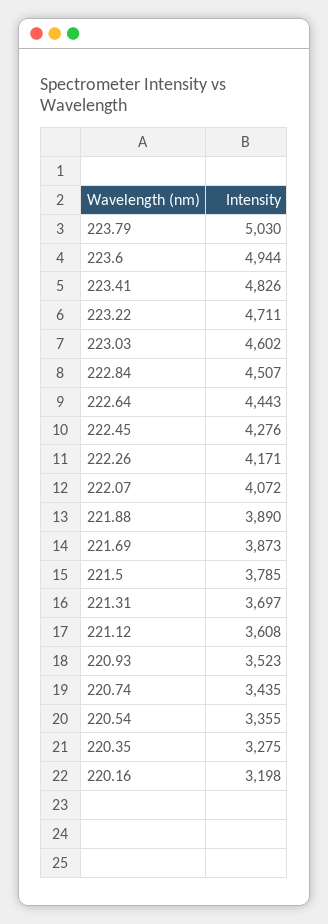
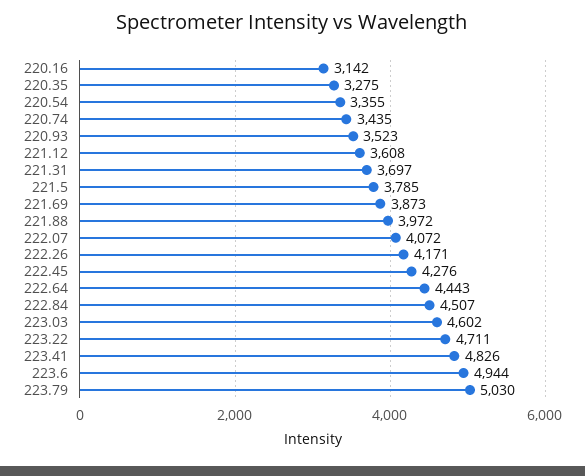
221.88: 3890 -> 3972
220.16: 3198 -> 3142

